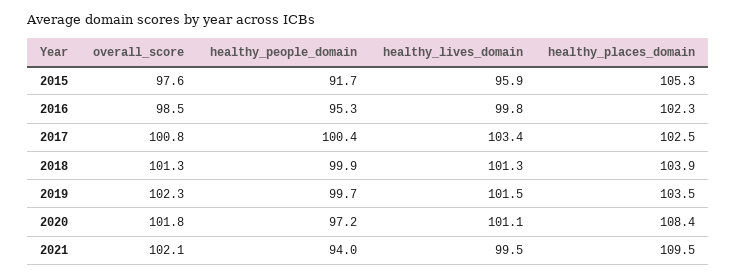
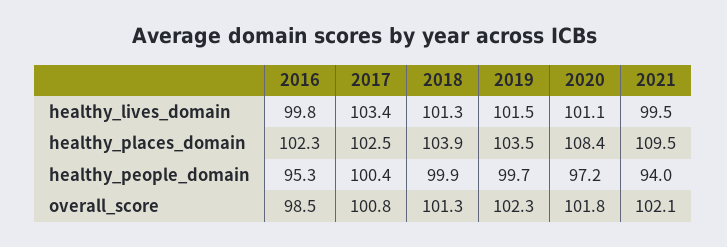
overall_score, 2015: 97.6 -> none
healthy_people_domain, 2015: 91.7 -> none
healthy_lives_domain, 2015: 95.9 -> none
healthy_places_domain, 2015: 105.3 -> none

